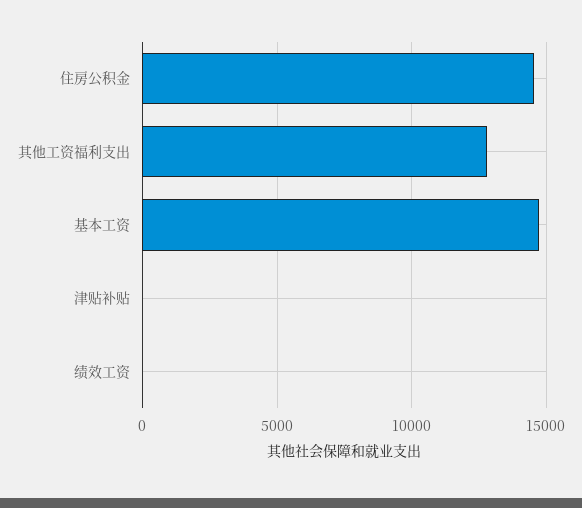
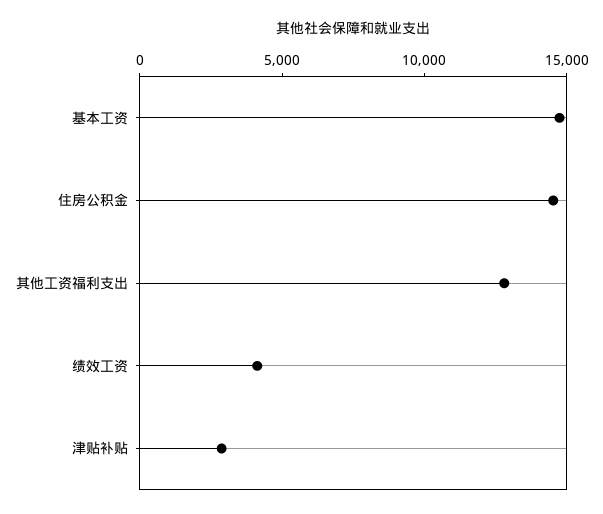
津贴补贴: 0 -> 3000
绩效工资: 0 -> 4000

